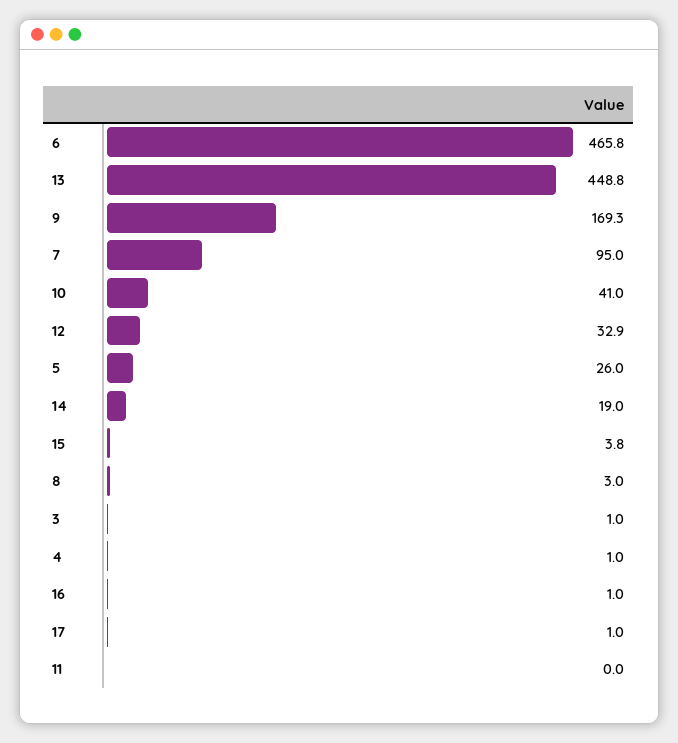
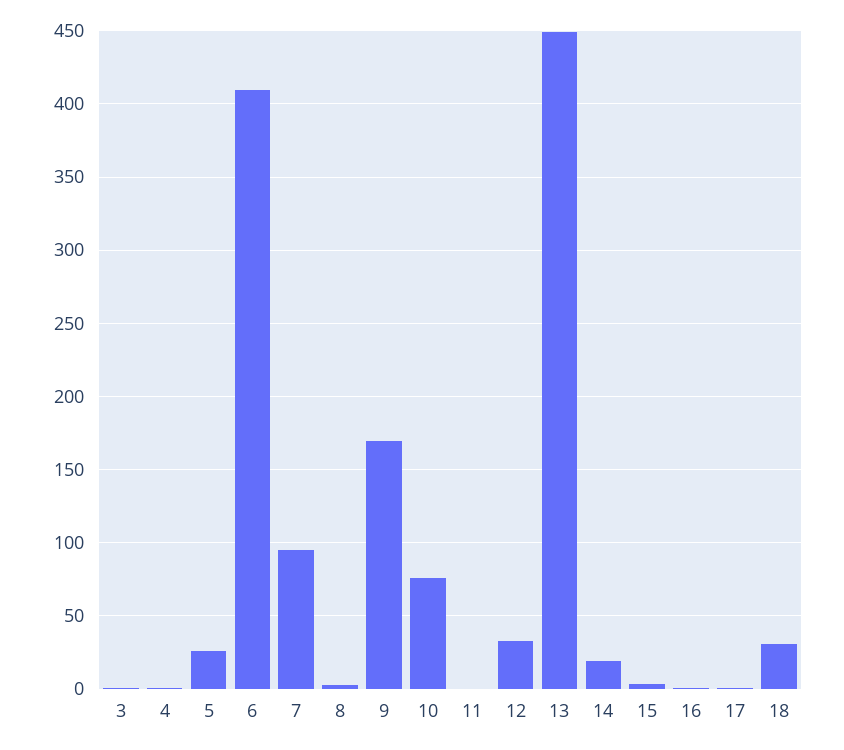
6: 465.8 -> 410
10: 41 -> 75
18: none -> 30

